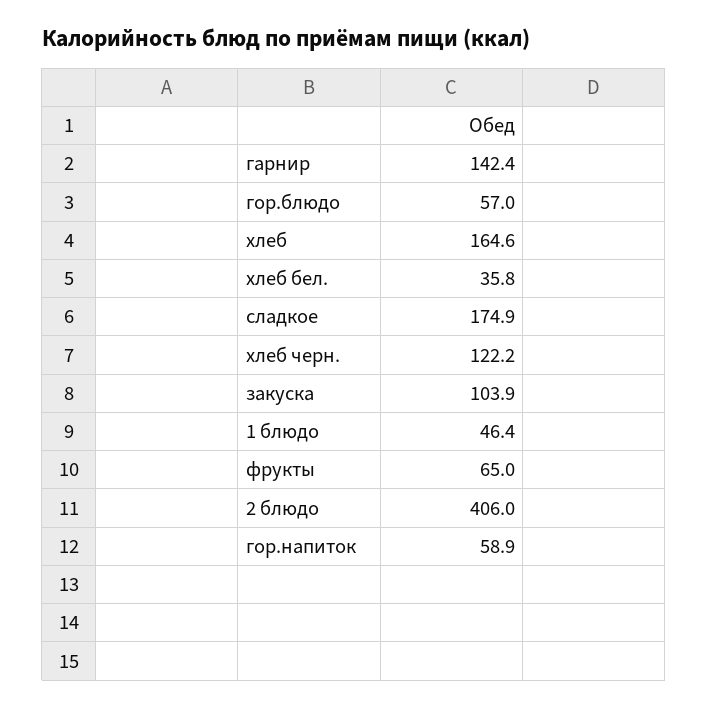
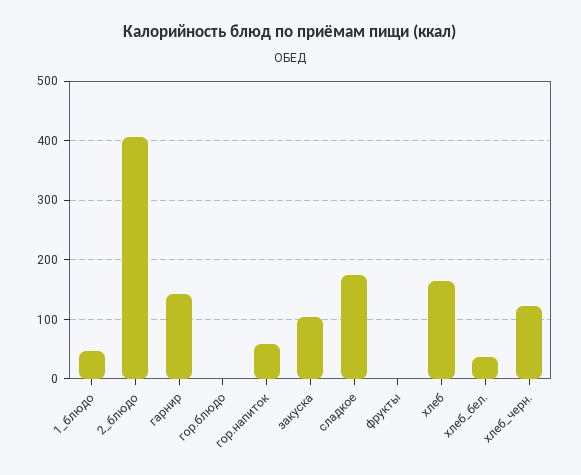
гор.блюдо: 57 -> 0
фрукты: 65 -> 0

